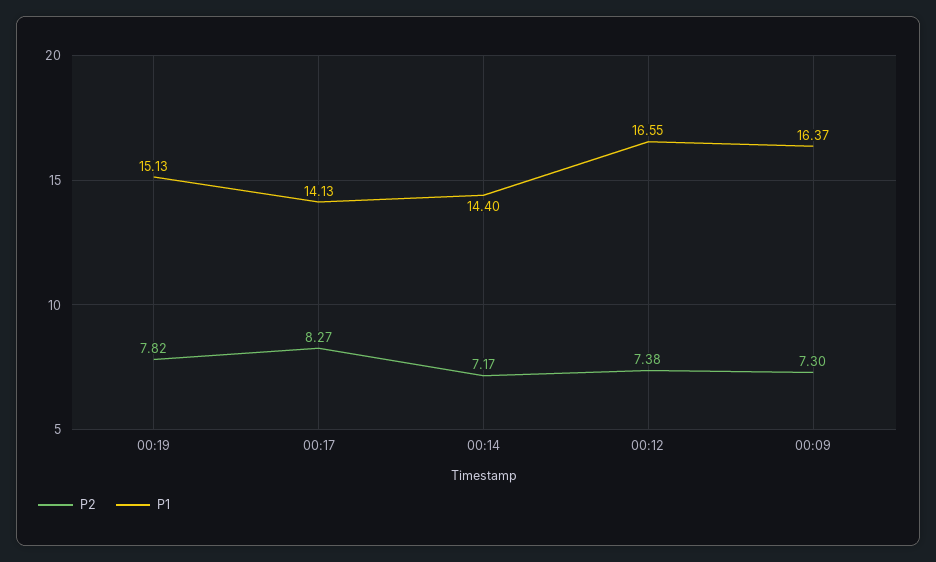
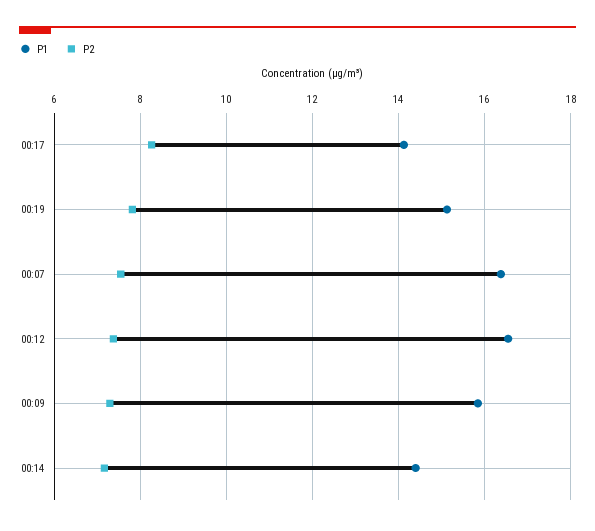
P1, 00:09: 16.37 -> 15.8
P1, 00:07: none -> 16.4
P2, 00:07: none -> 7.6

